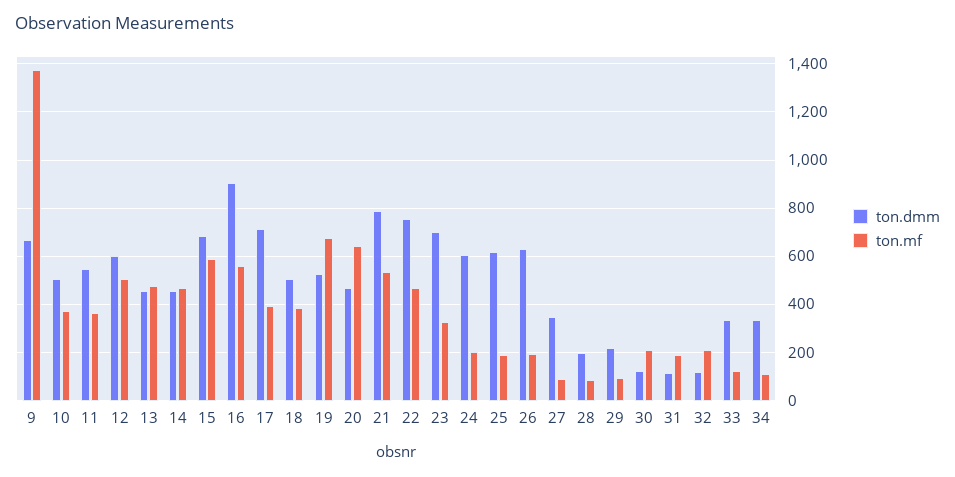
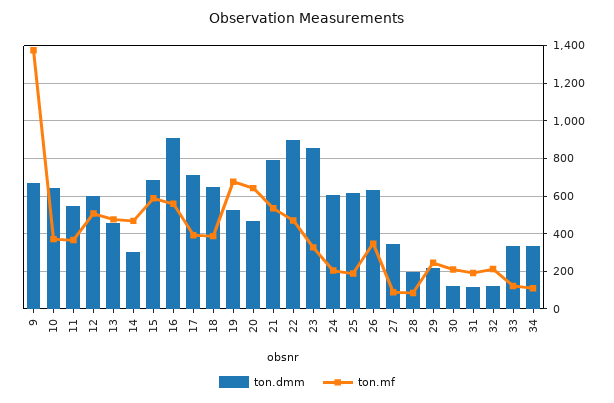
ton.dmm, 10: 500 -> 650
ton.dmm, 14: 450 -> 300
ton.dmm, 18: 500 -> 650
ton.dmm, 22: 750 -> 900
ton.dmm, 23: 700 -> 850
ton.mf, 26: 200 -> 350
ton.mf, 29: 100 -> 250

